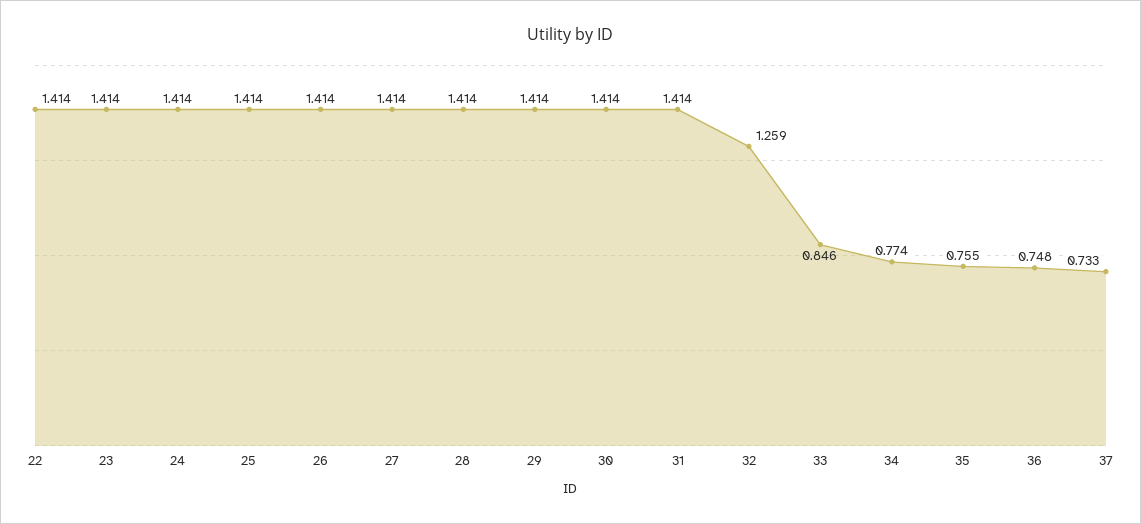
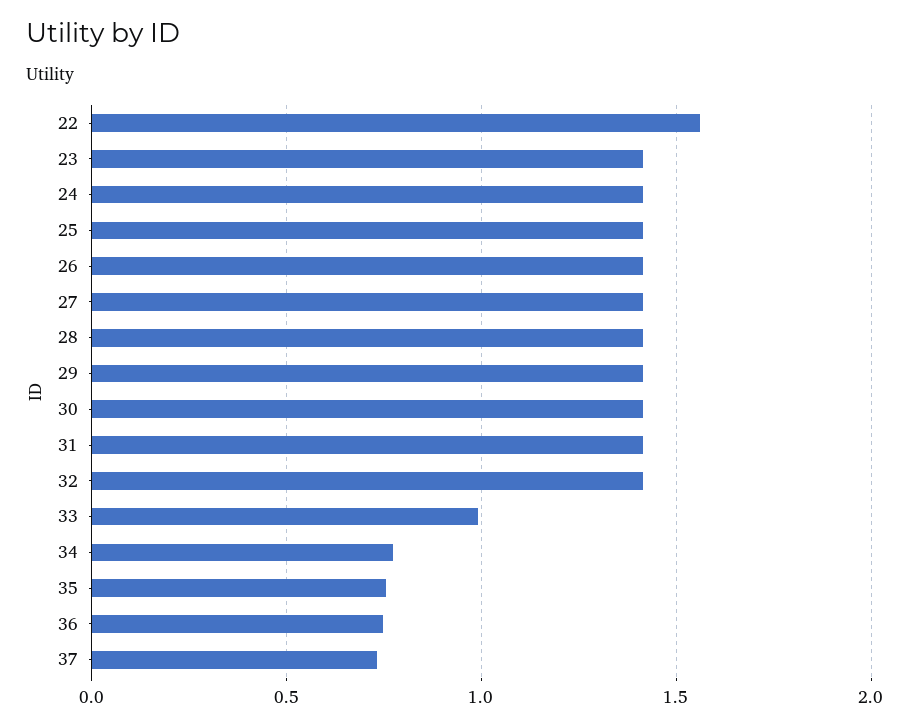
22: 1.414 -> 1.55
32: 1.259 -> 1.4
33: 0.846 -> 1

